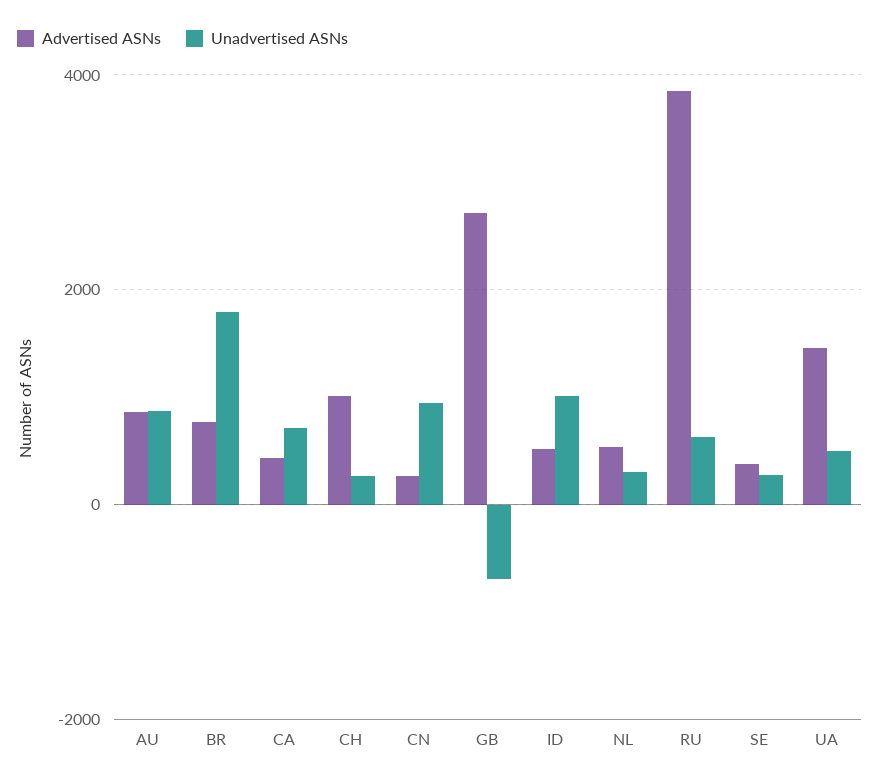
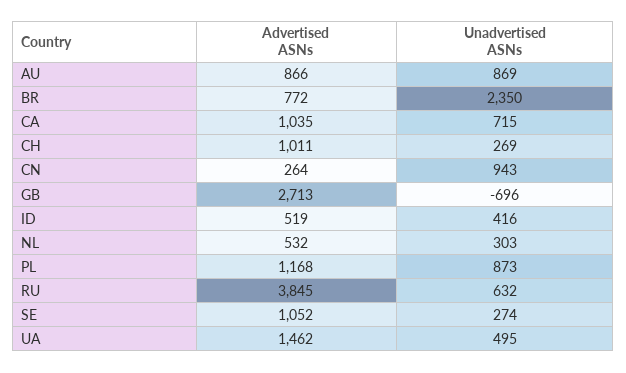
Unadvertised ASNs, BR: 1800 -> 2350
Advertised ASNs, CA: 400 -> 1035
Unadvertised ASNs, ID: 1000 -> 416
Advertised ASNs, SE: 400 -> 1052
Advertised ASNs, PL: none -> 1168
Unadvertised ASNs, PL: none -> 873

